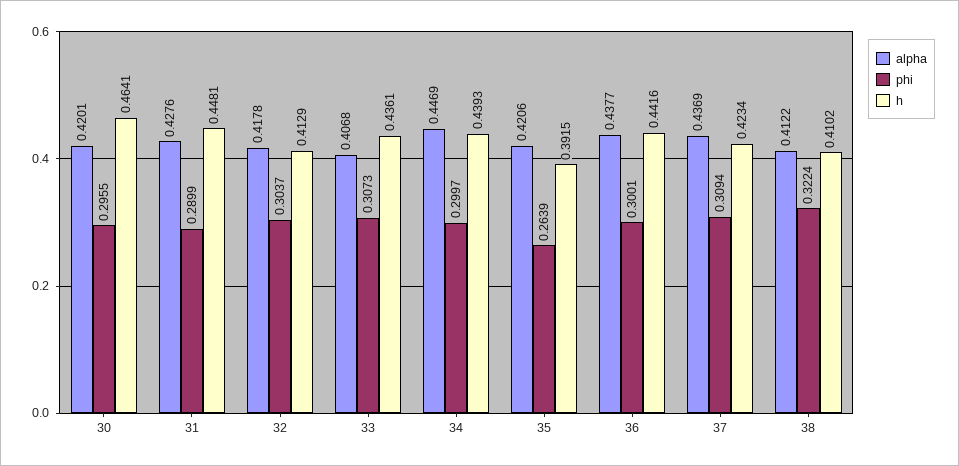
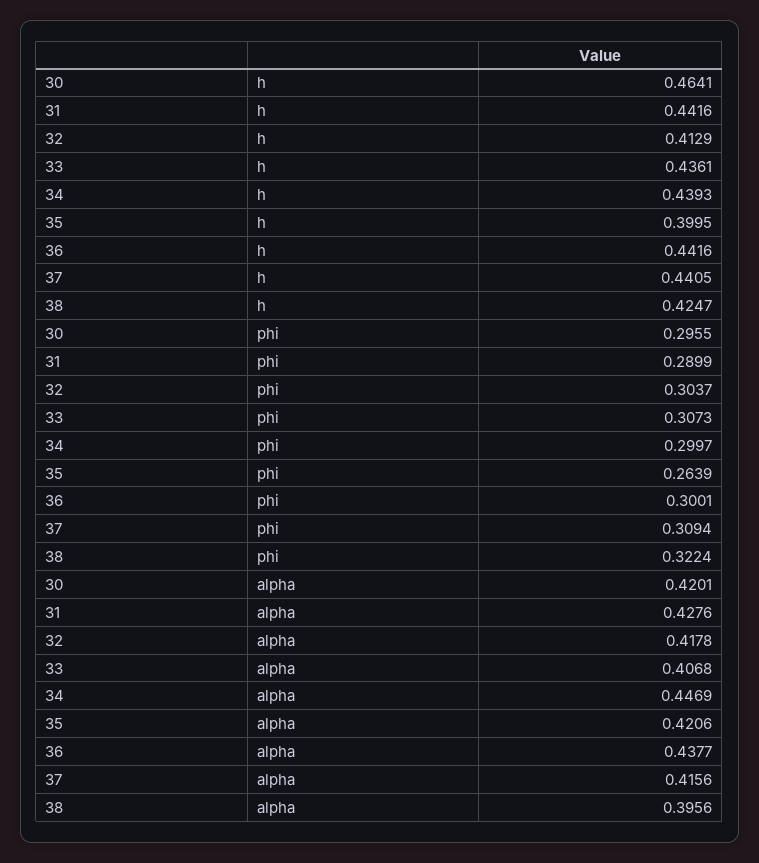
h, 31: 0.4481 -> 0.4416
h, 35: 0.3915 -> 0.3995
alpha, 37: 0.4369 -> 0.4156
h, 37: 0.4234 -> 0.4405
alpha, 38: 0.4122 -> 0.3956
h, 38: 0.4102 -> 0.4247

